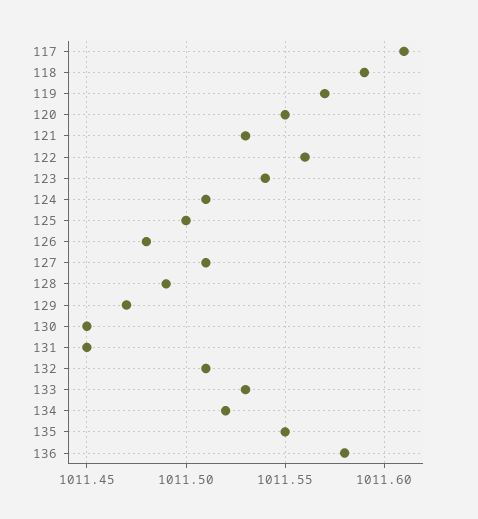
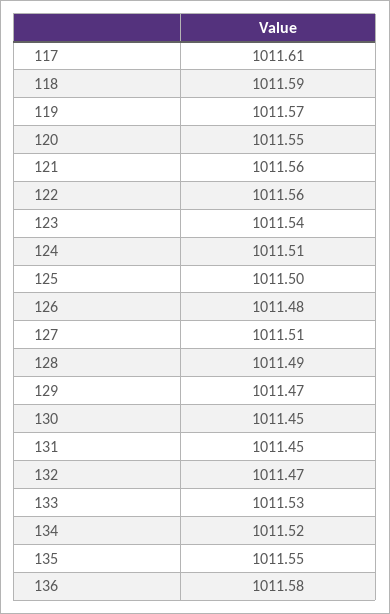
121: 1011.53 -> 1011.56
132: 1011.51 -> 1011.47

